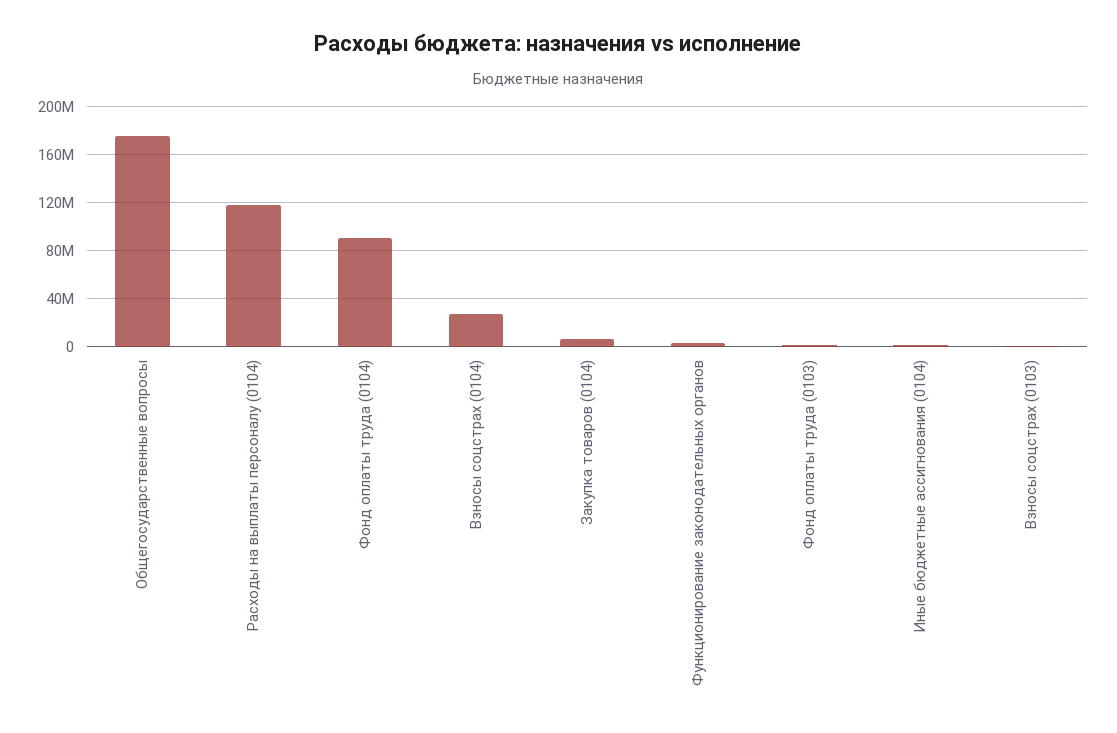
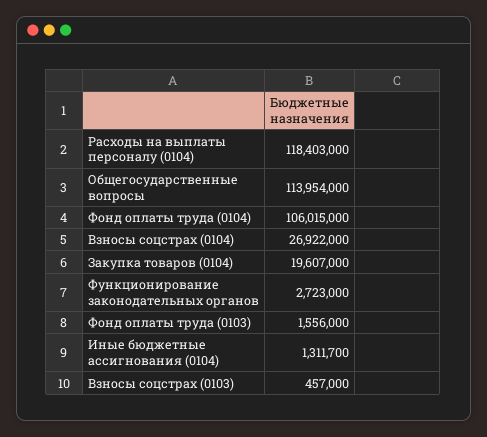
Общегосударственные вопросы: 175000000 -> 113954000
Фонд оплаты труда (0104): 90000000 -> 106015000
Закупка товаров (0104): 5000000 -> 19607000

